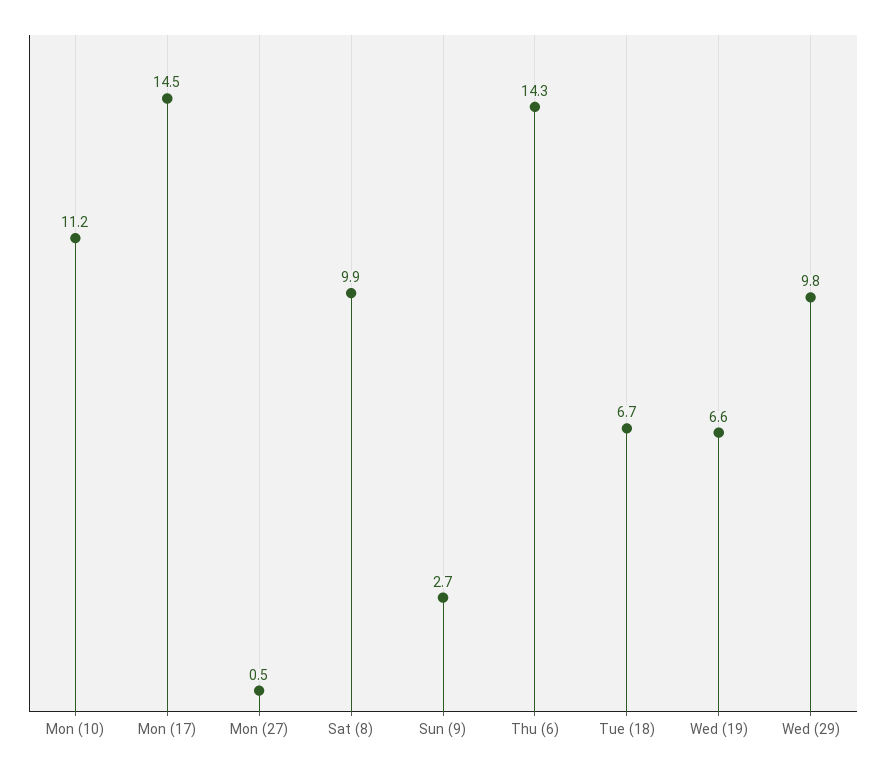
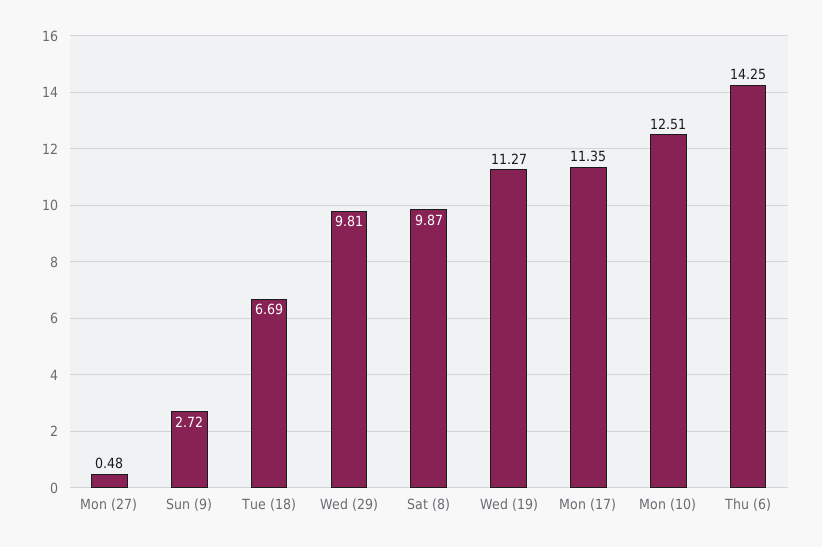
Mon (10): 11.2 -> 12.51
Mon (17): 14.5 -> 11.35
Wed (19): 6.6 -> 11.27

